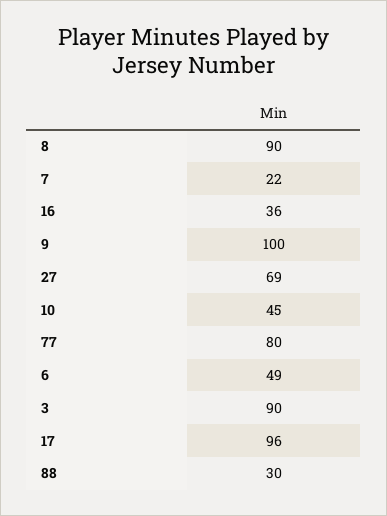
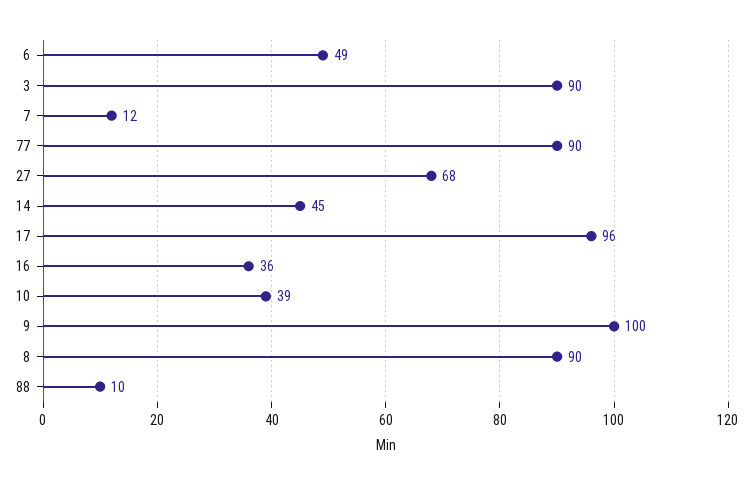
7: 22 -> 12
27: 69 -> 68
10: 45 -> 39
77: 80 -> 90
88: 30 -> 10
14: none -> 45

